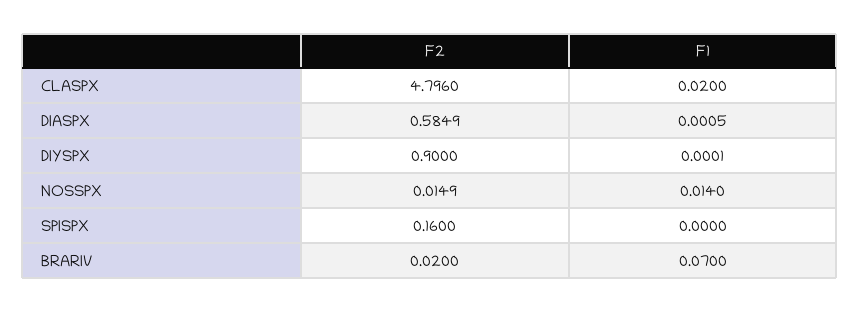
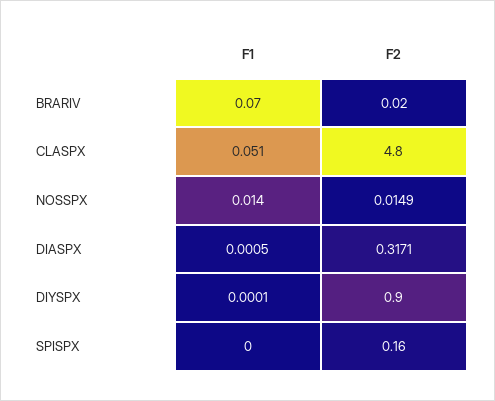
F2, CLASPX: 4.796 -> 4.8
F1, CLASPX: 0.02 -> 0.051
F2, DIASPX: 0.5849 -> 0.3171

